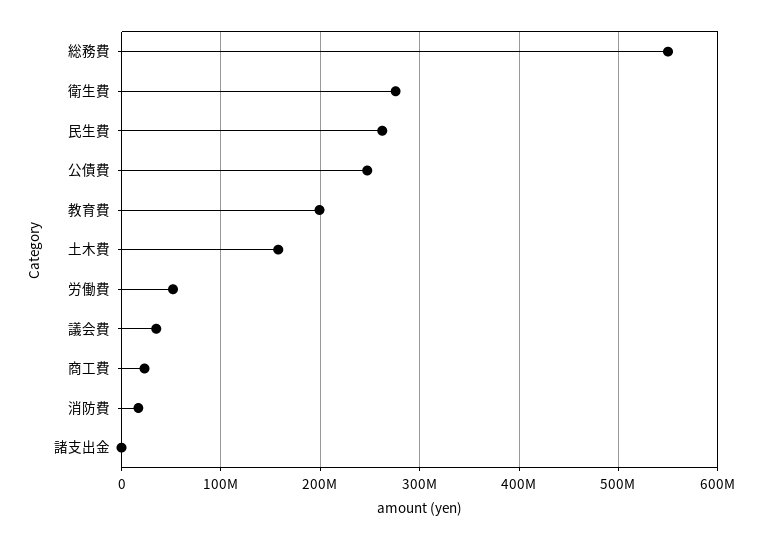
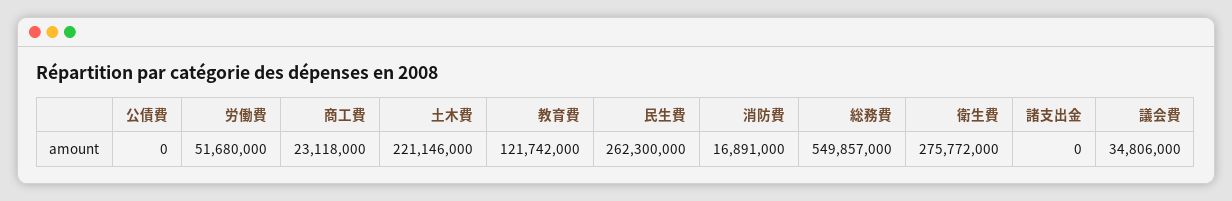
公債費: 250000000 -> 0
教育費: 200000000 -> 121742000
土木費: 160000000 -> 221146000

